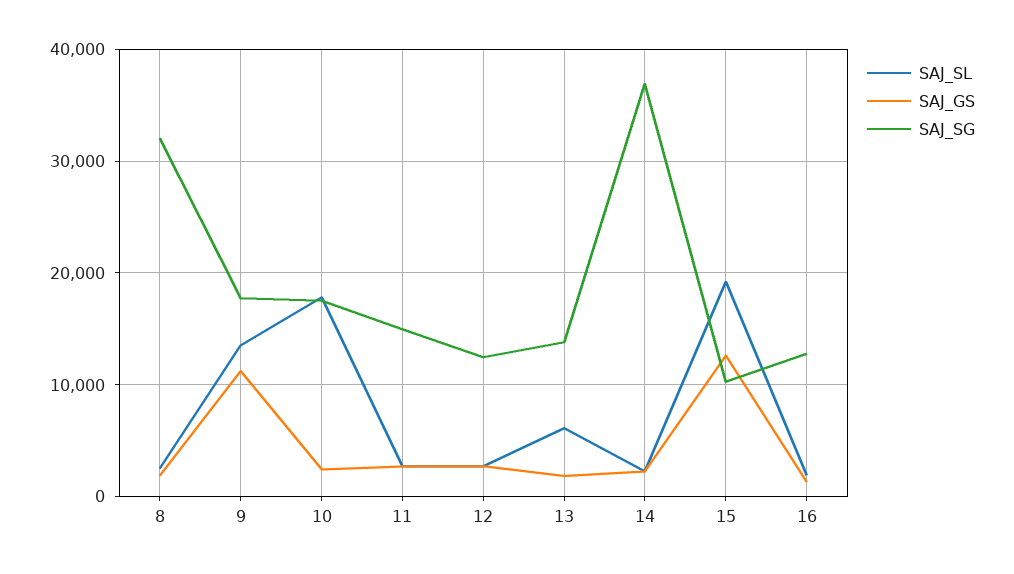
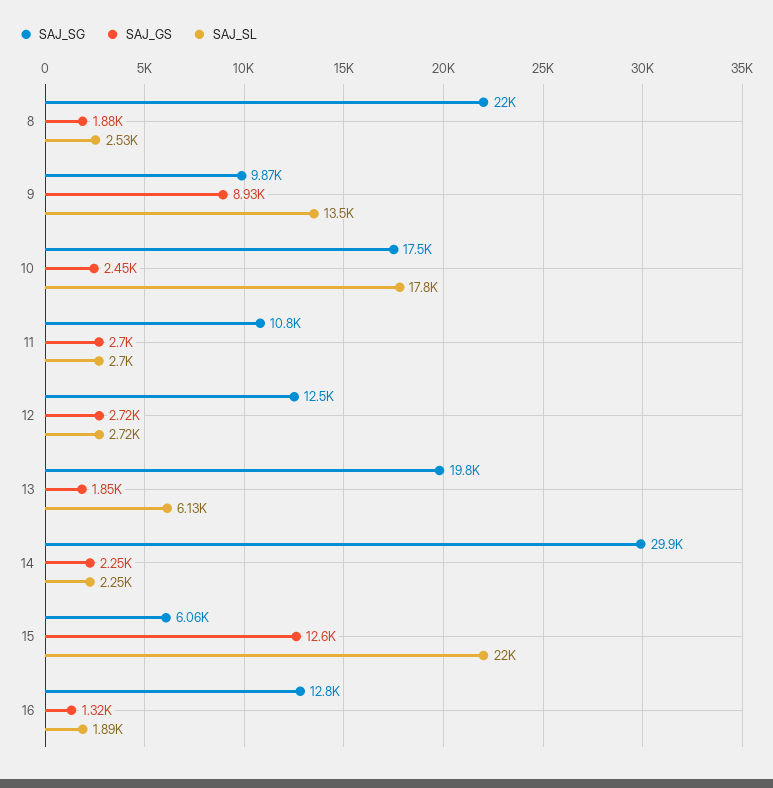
SAJ_SG, 8: 32000 -> 22000
SAJ_GS, 9: 11000 -> 8930
SAJ_SG, 9: 18000 -> 9870
SAJ_SG, 11: 15000 -> 10800
SAJ_SG, 13: 14000 -> 19800
SAJ_SG, 14: 37000 -> 29900
SAJ_SL, 15: 19000 -> 22000
SAJ_SG, 15: 10000 -> 6060

